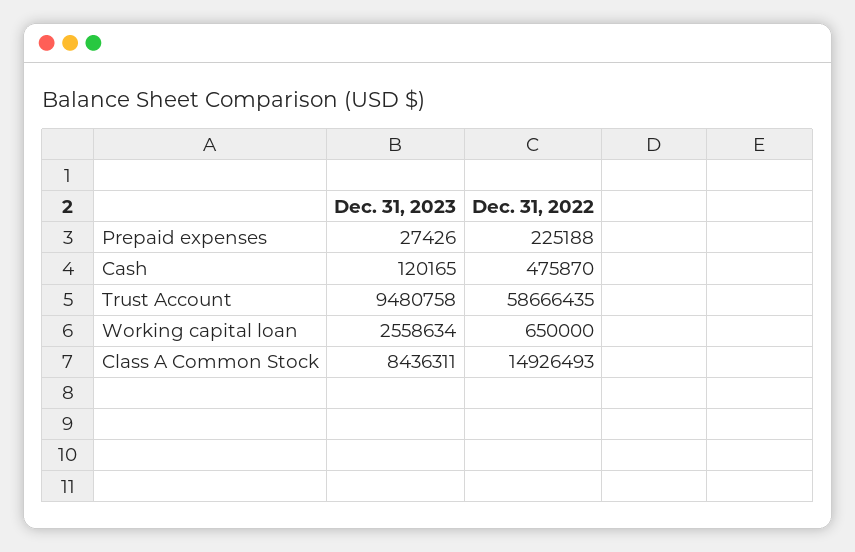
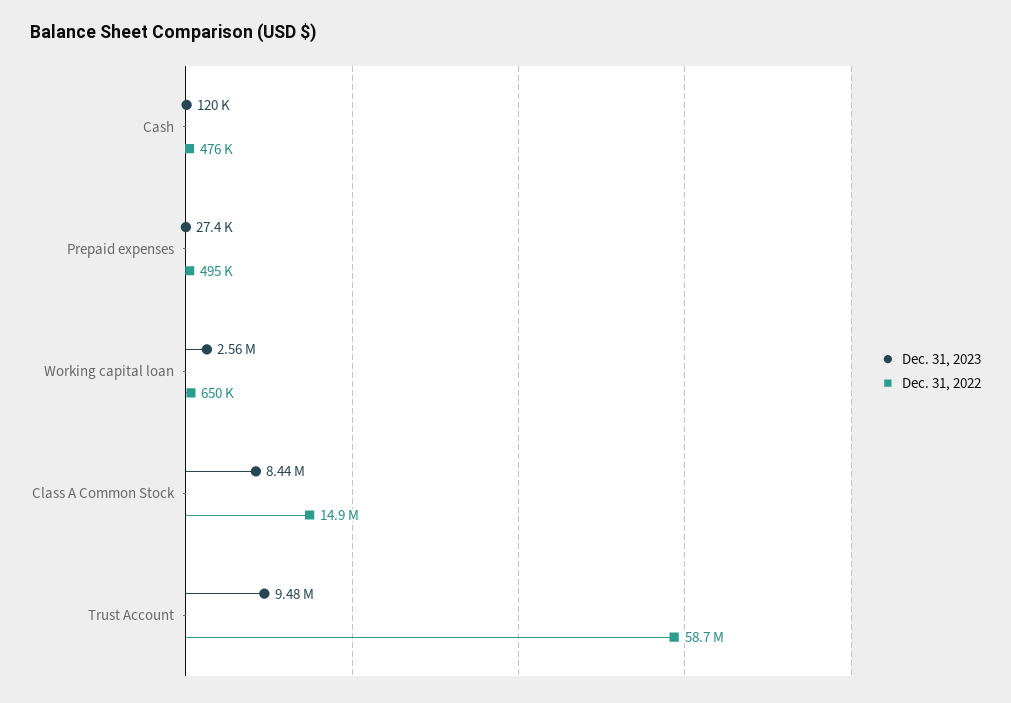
Dec. 31, 2022, Prepaid expenses: 225188 -> 495000

